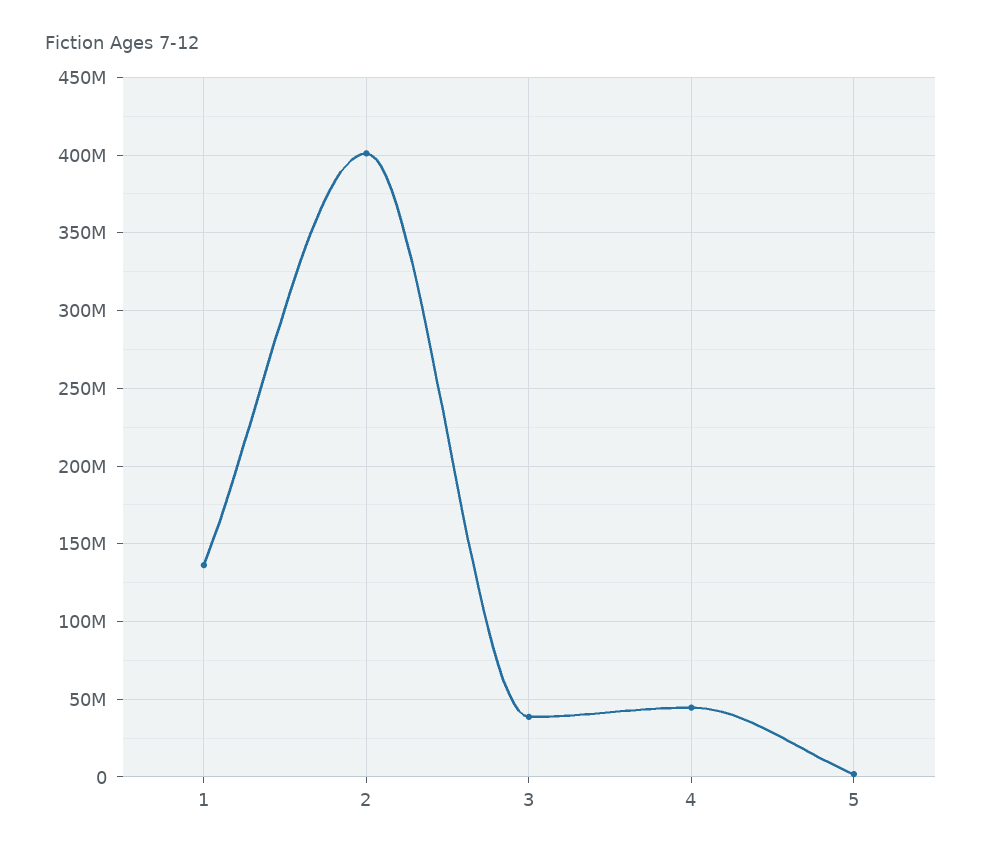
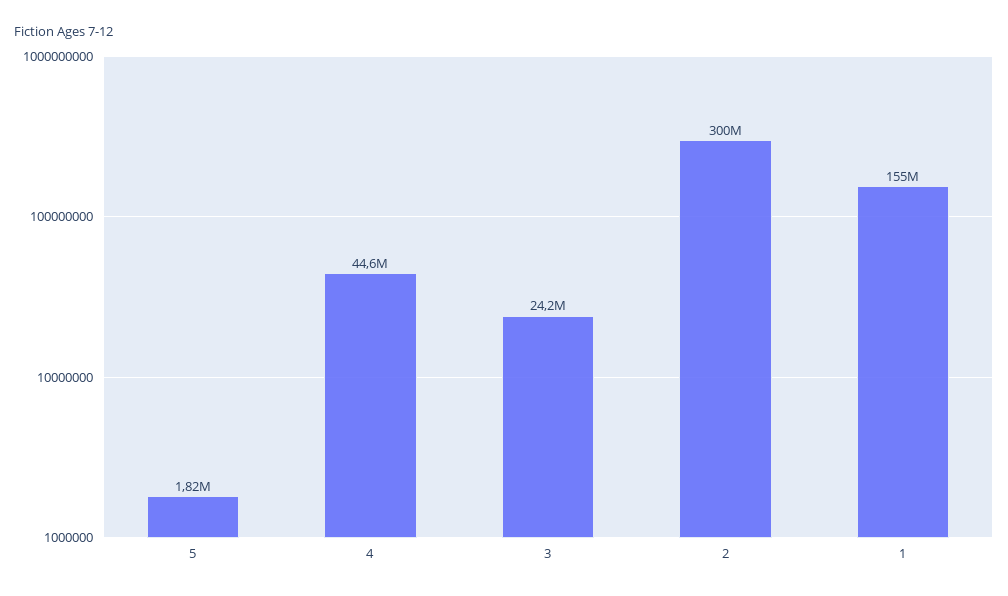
1: 135000000 -> 155000000
2: 400000000 -> 300000000
3: 40000000 -> 24200000

